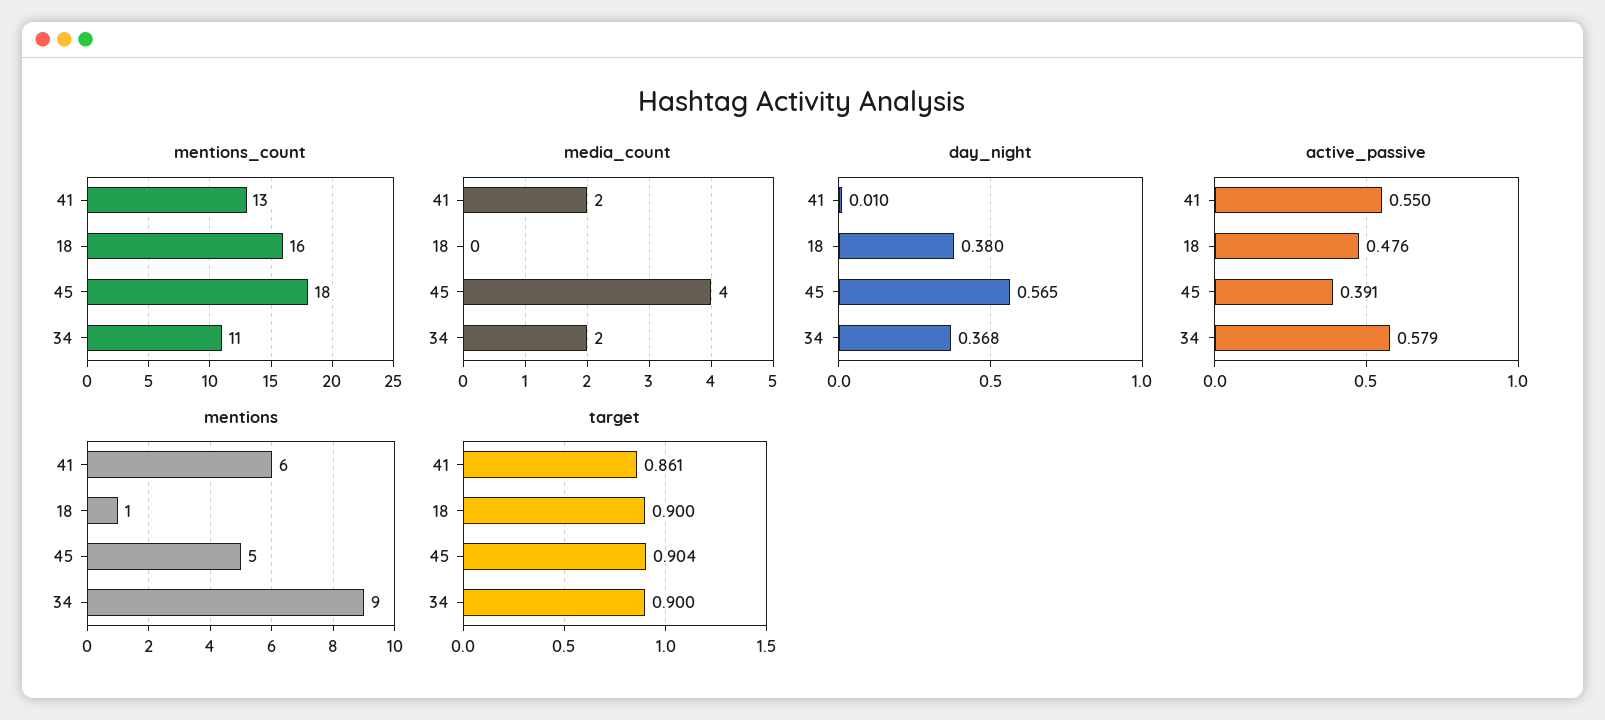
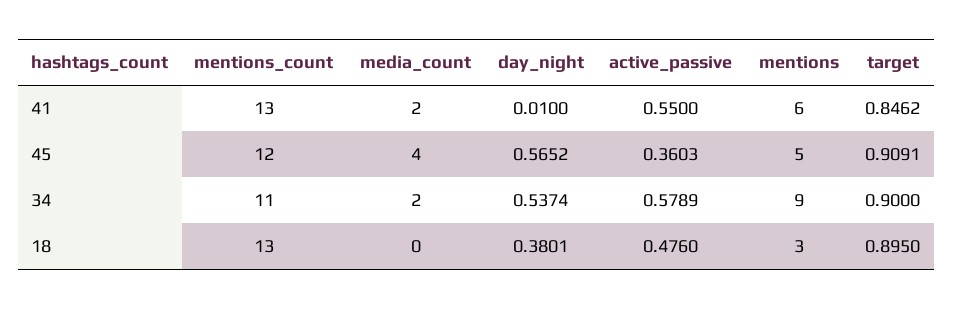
mentions_count, 18: 16 -> 13
mentions_count, 45: 18 -> 12
day_night, 34: 0.368 -> 0.5374
active_passive, 45: 0.391 -> 0.3603
mentions, 18: 1 -> 3
target, 41: 0.861 -> 0.8462
target, 18: 0.9 -> 0.895
target, 45: 0.904 -> 0.9091

